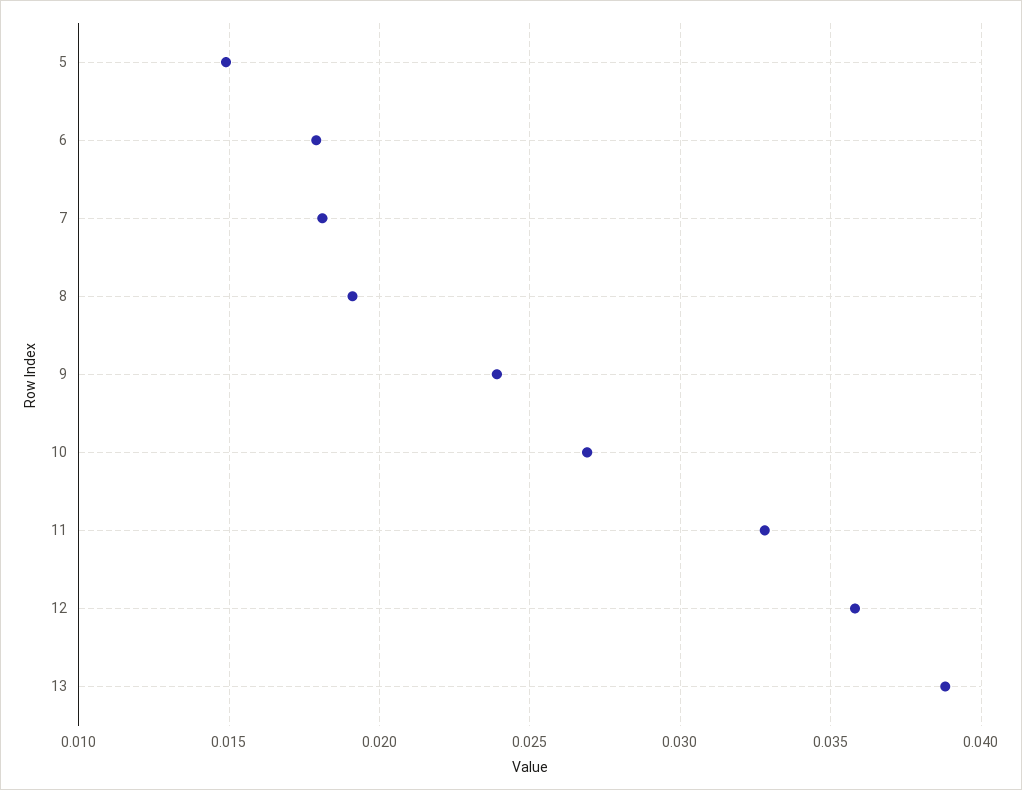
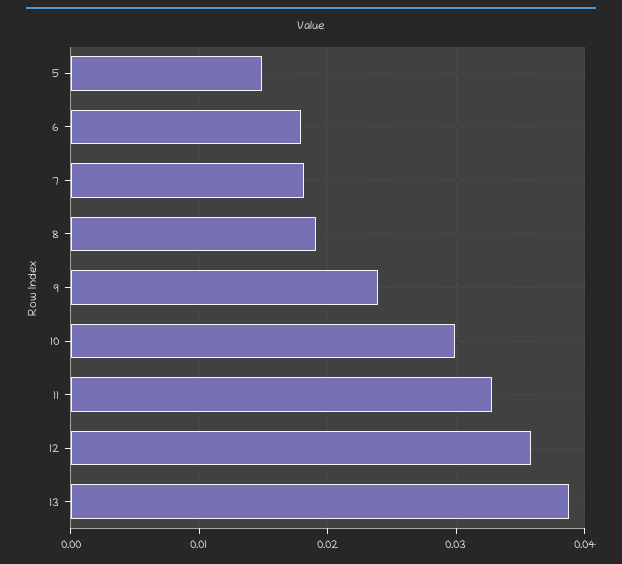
10: 0.027 -> 0.03

